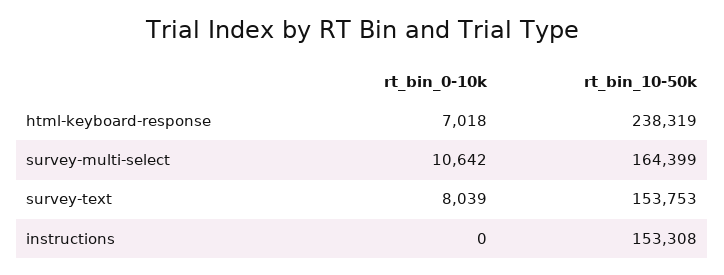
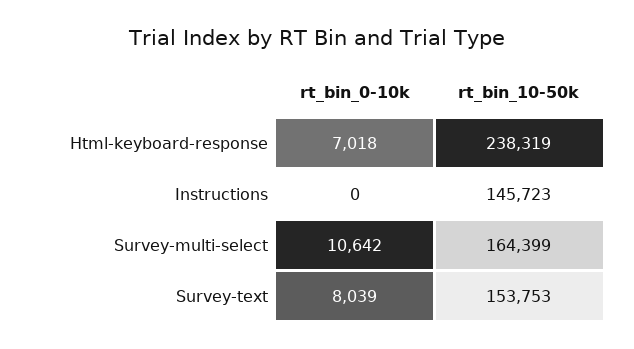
rt_bin_10-50k, instructions: 153308 -> 145723

